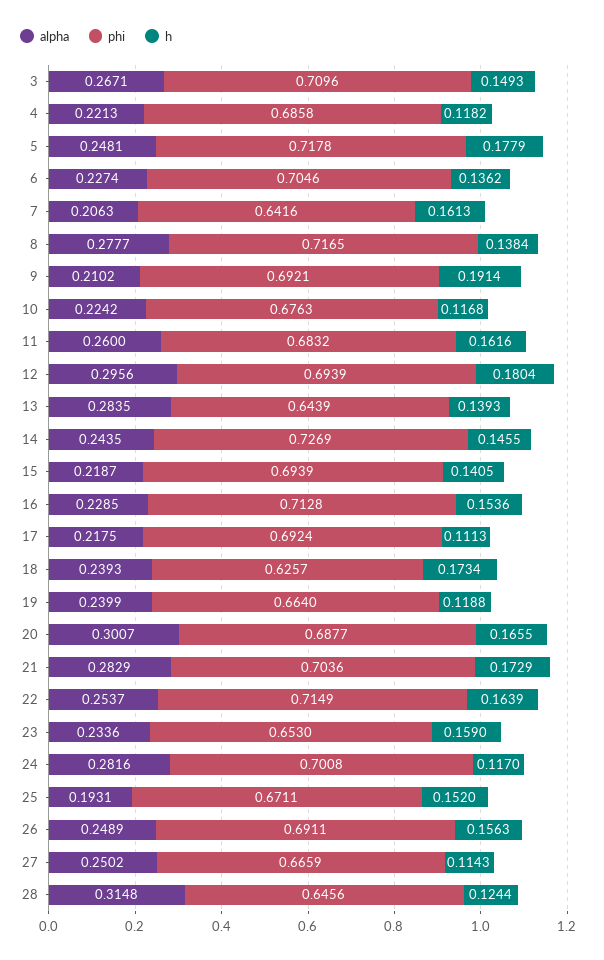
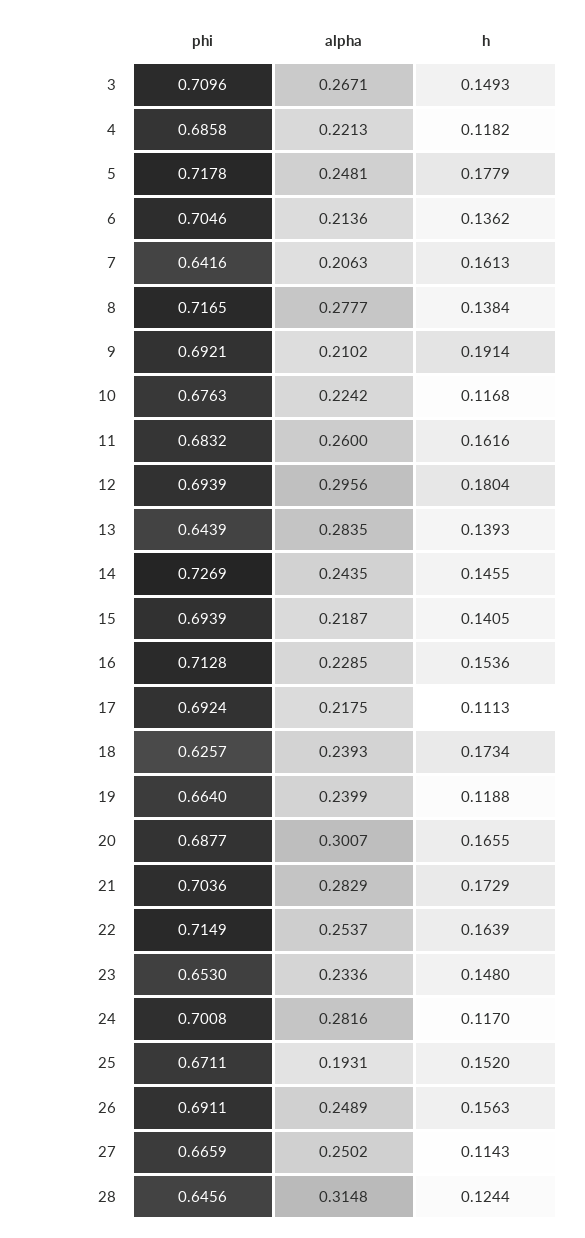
alpha, 6: 0.2274 -> 0.2136
h, 23: 0.159 -> 0.148

